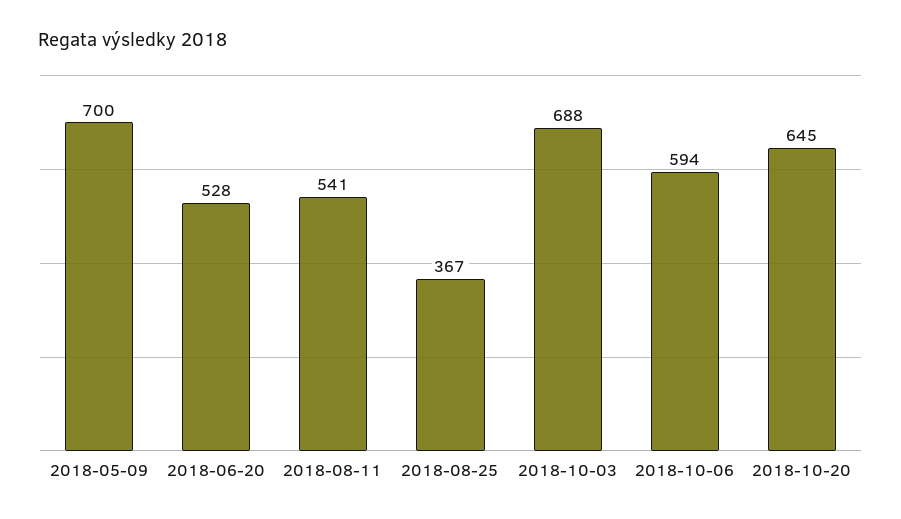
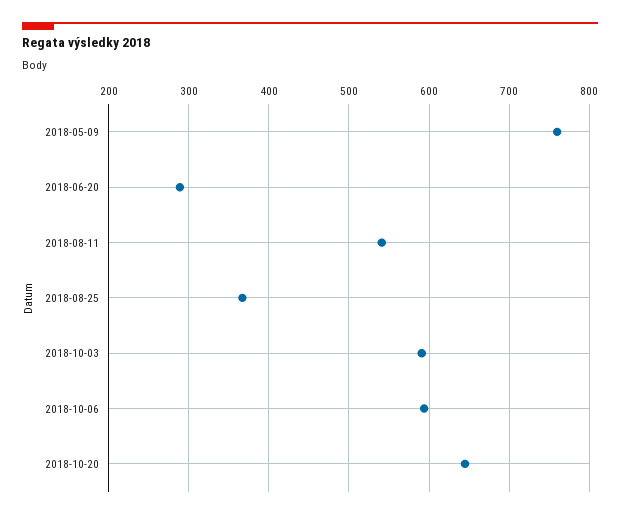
2018-05-09: 700 -> 760
2018-06-20: 528 -> 290
2018-10-03: 688 -> 590

